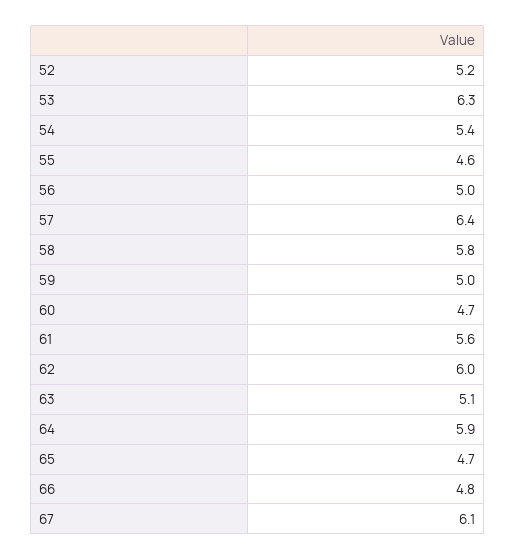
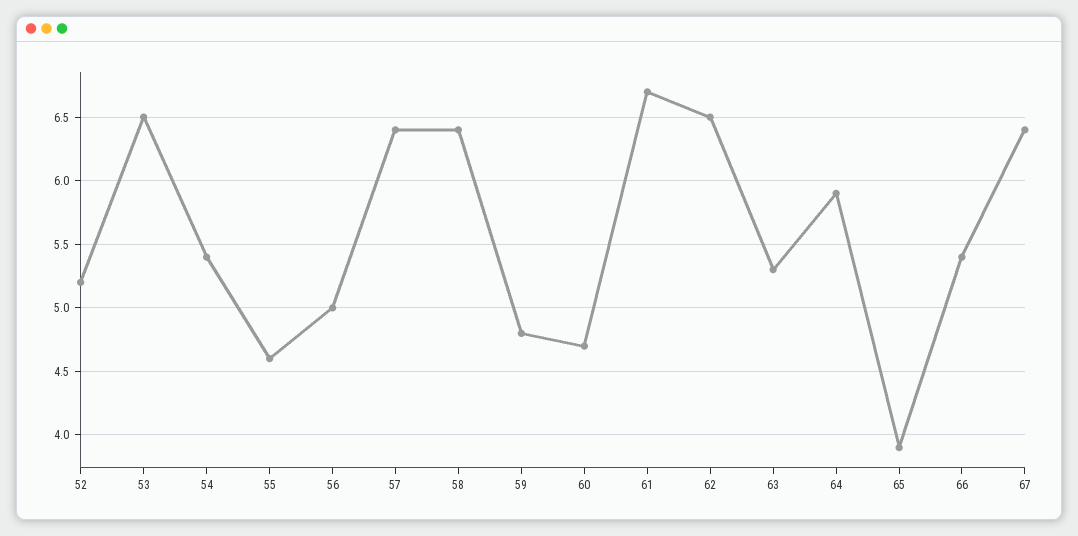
53: 6.3 -> 6.5
58: 5.8 -> 6.4
59: 5 -> 4.8
61: 5.6 -> 6.7
62: 6 -> 6.5
63: 5.1 -> 5.3
65: 4.7 -> 3.9
66: 4.8 -> 5.4
67: 6.1 -> 6.4

